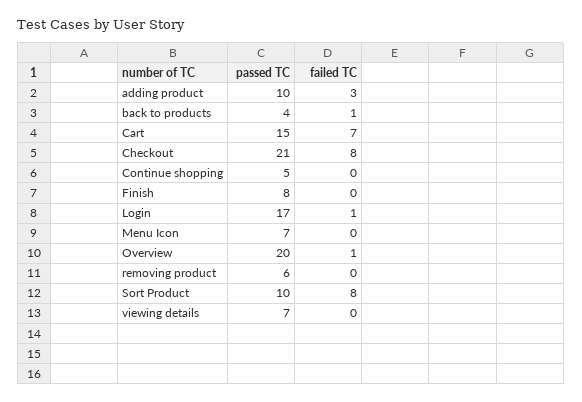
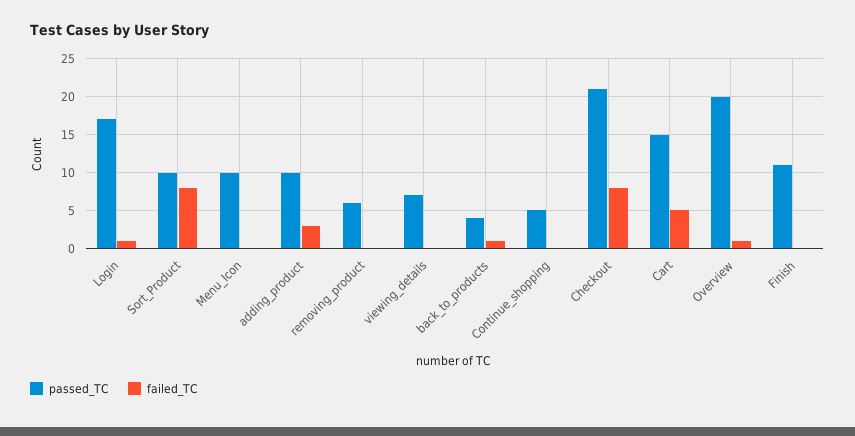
failed TC, Cart: 7 -> 5
passed TC, Finish: 8 -> 11
passed TC, Menu Icon: 7 -> 10

